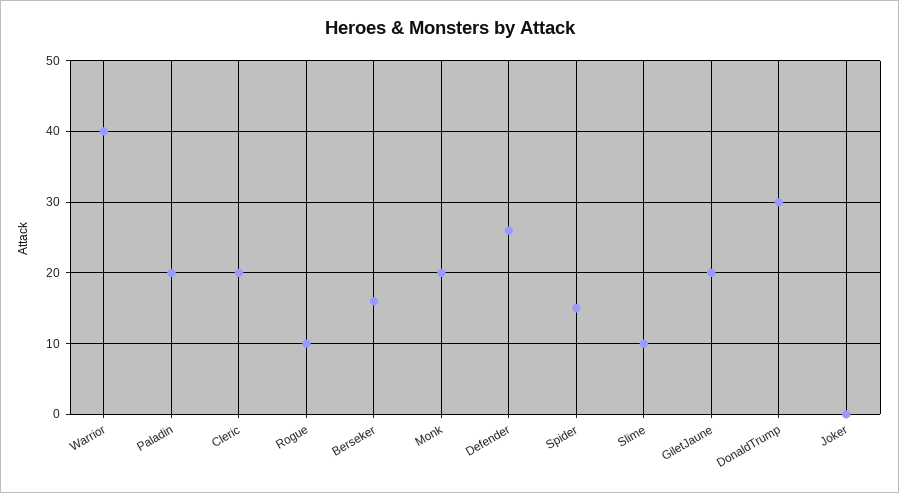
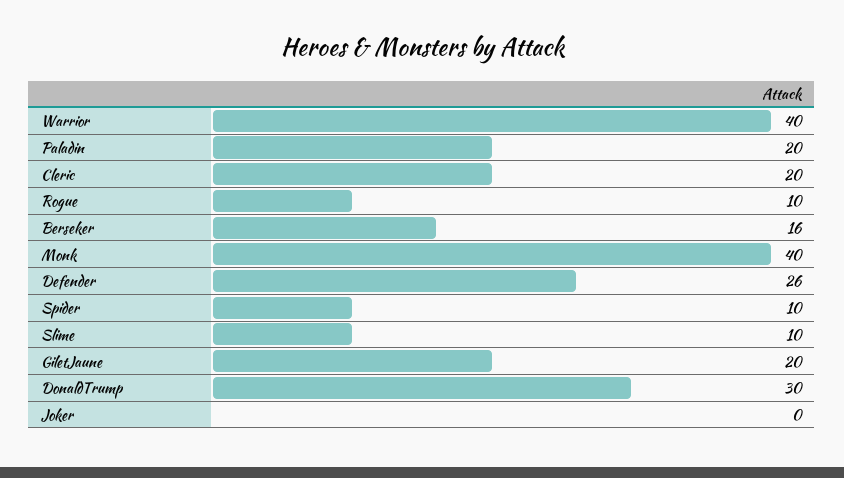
Monk: 20 -> 40
Spider: 15 -> 10

